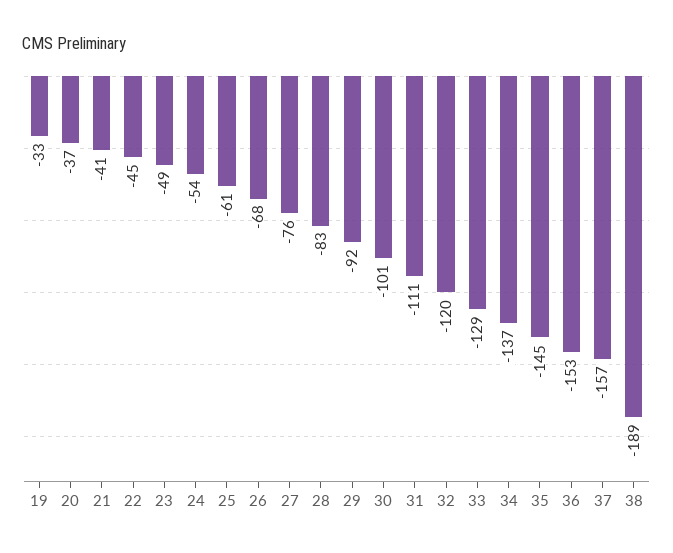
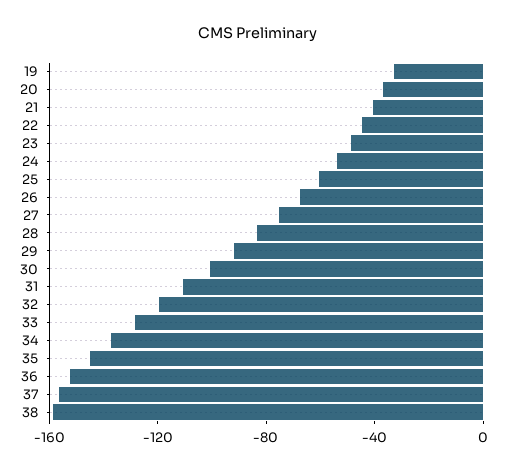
38: -189 -> -160

